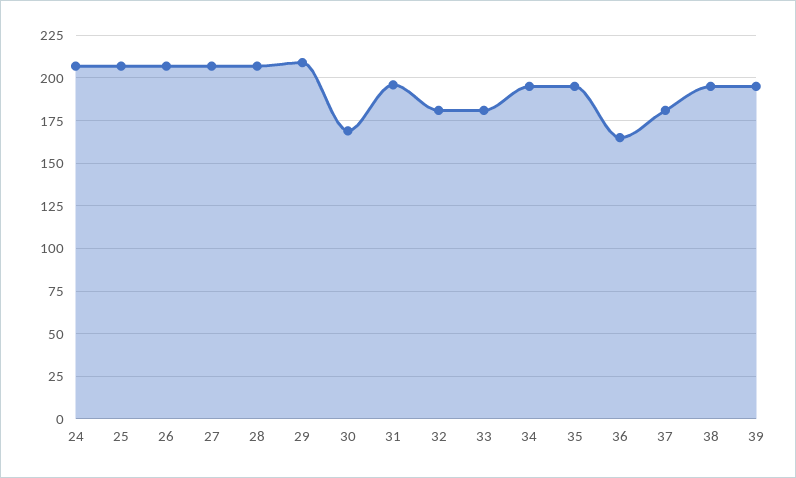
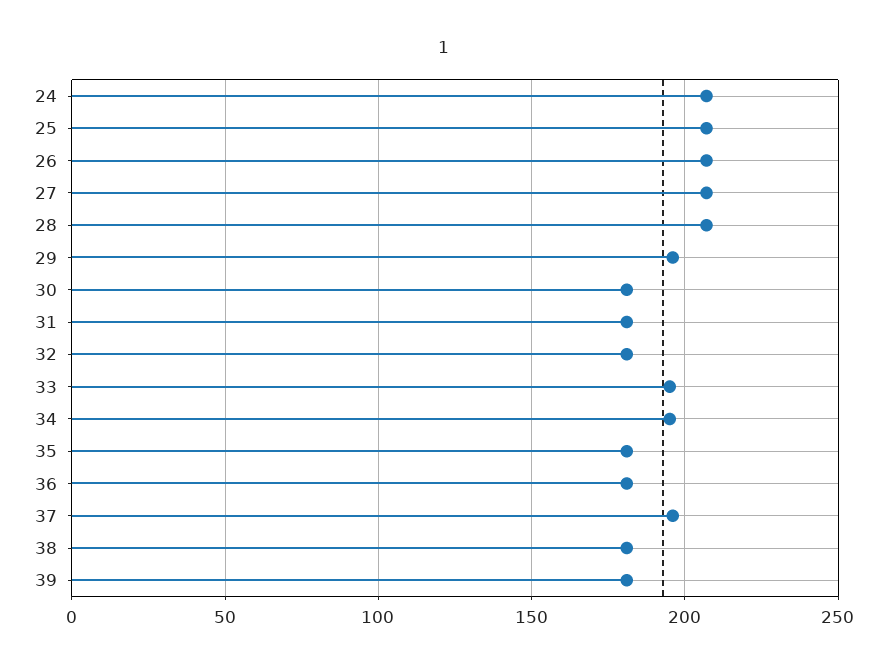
29: 210 -> 195
30: 170 -> 180
31: 195 -> 180
33: 180 -> 195
35: 195 -> 180
36: 165 -> 180
37: 180 -> 195
38: 195 -> 180
39: 195 -> 180

